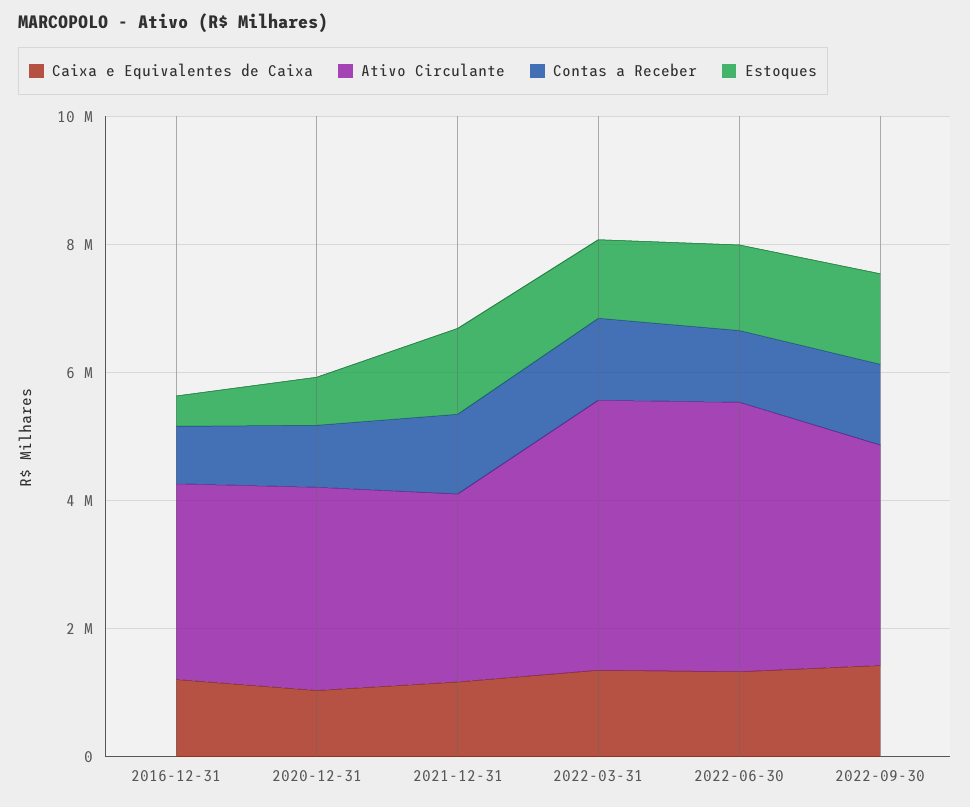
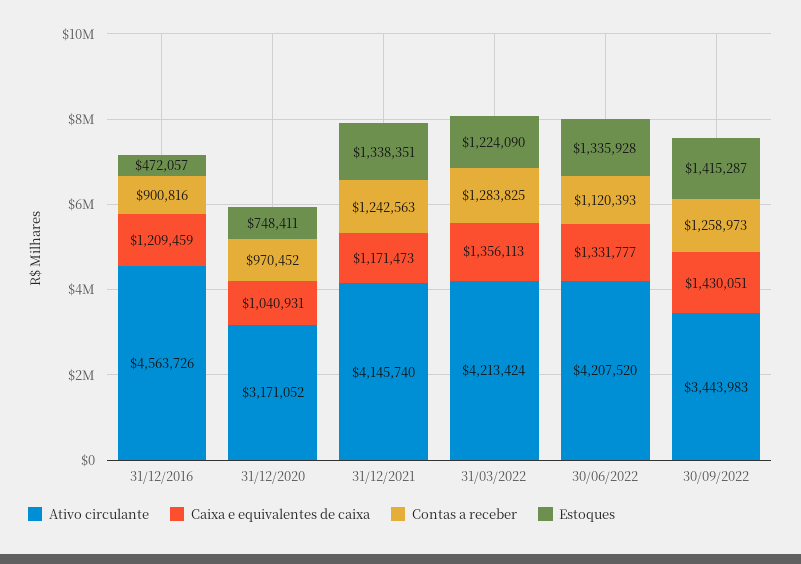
Ativo Circulante, 2016-12-31: 3000000 -> 4563726
Ativo Circulante, 2021-12-31: 3000000 -> 4145740

